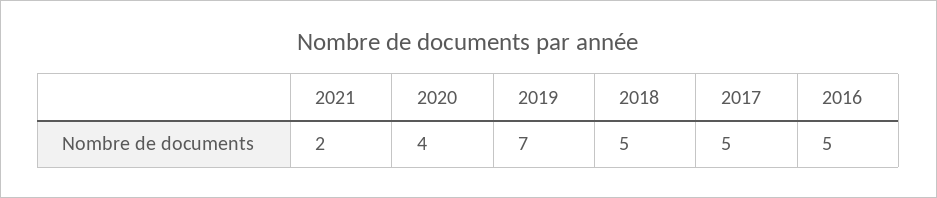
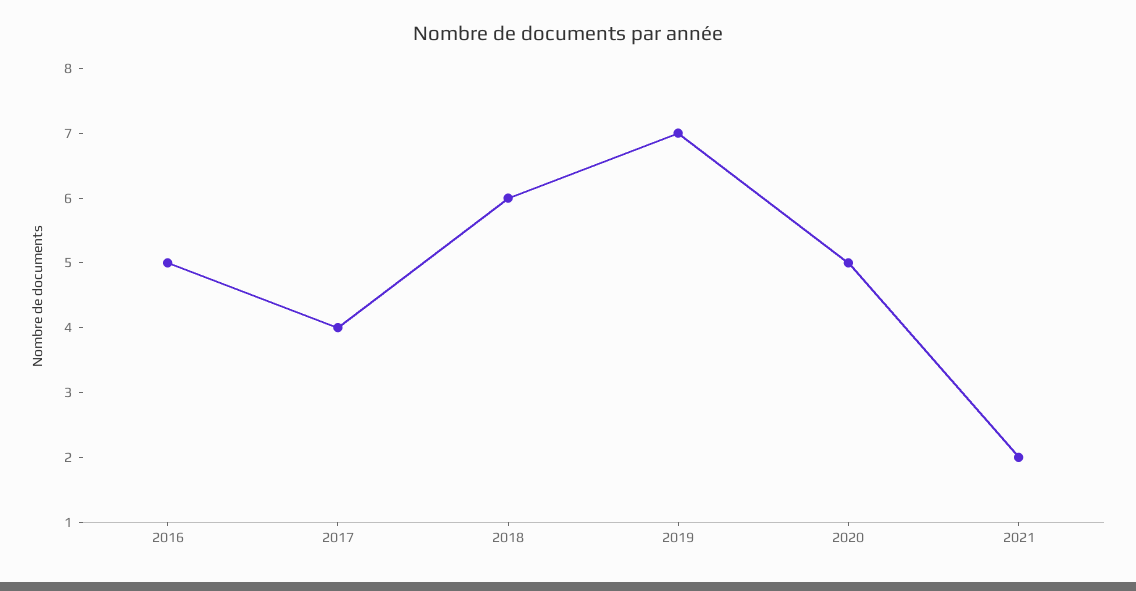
2020: 4 -> 5
2018: 5 -> 6
2017: 5 -> 4

